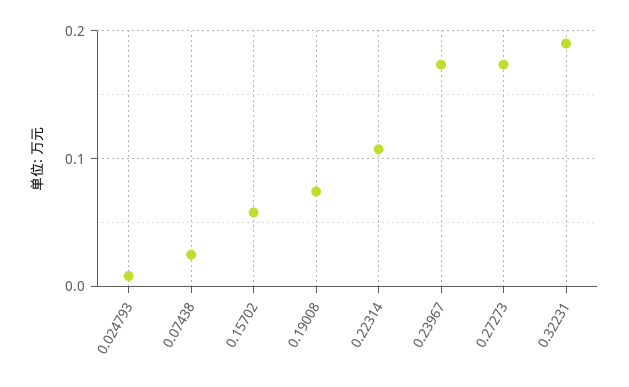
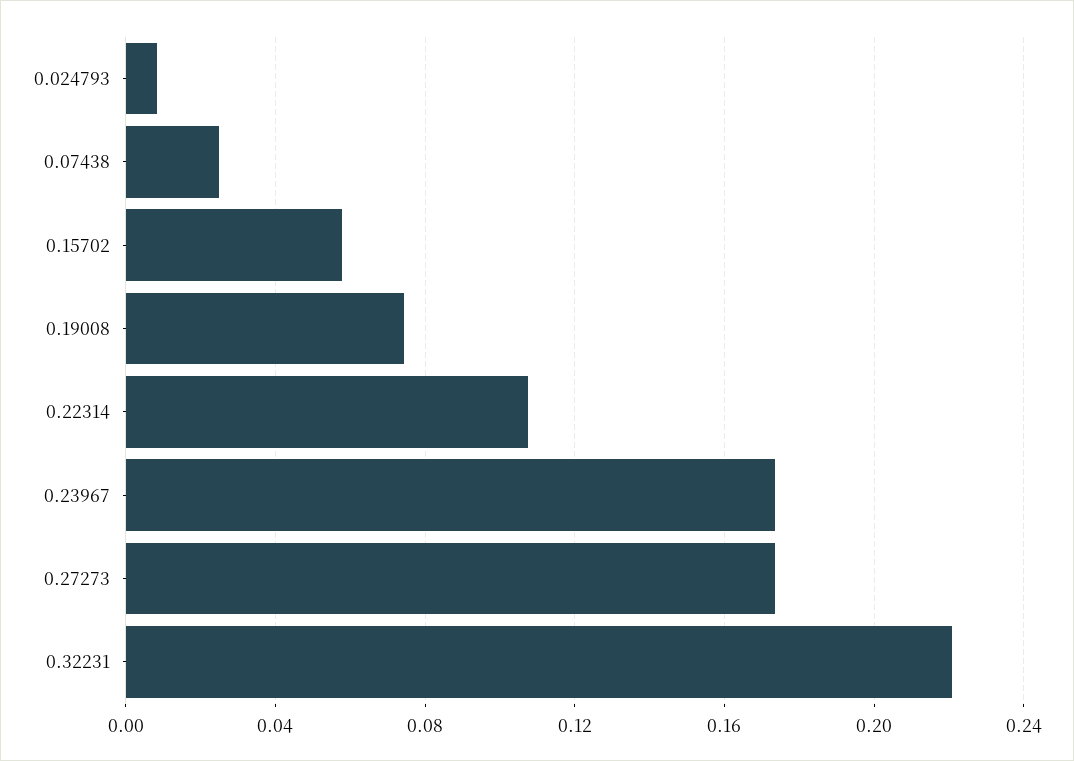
0.32231: 0.19 -> 0.22

